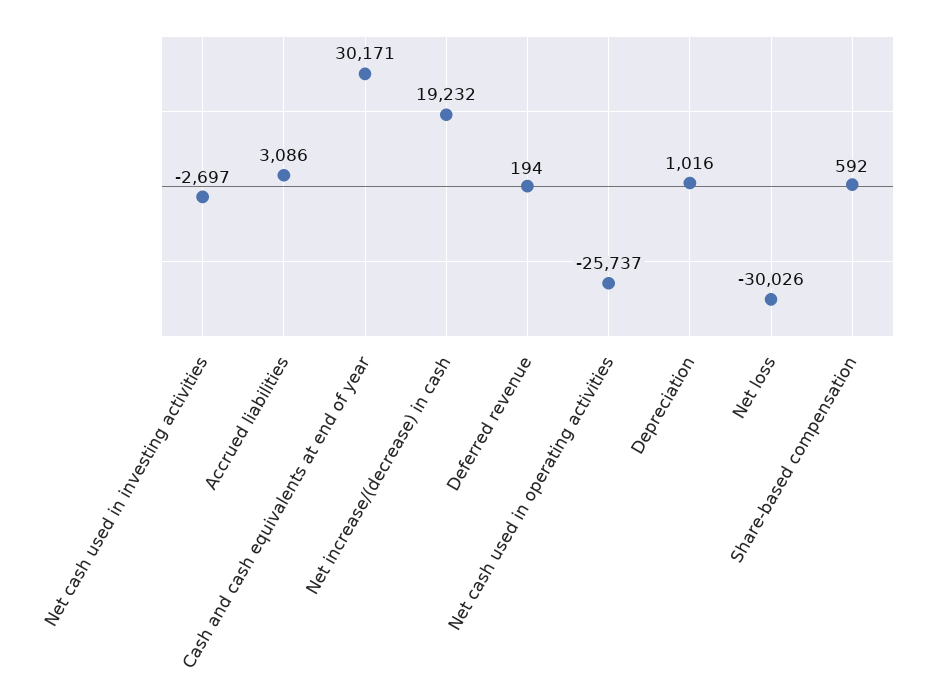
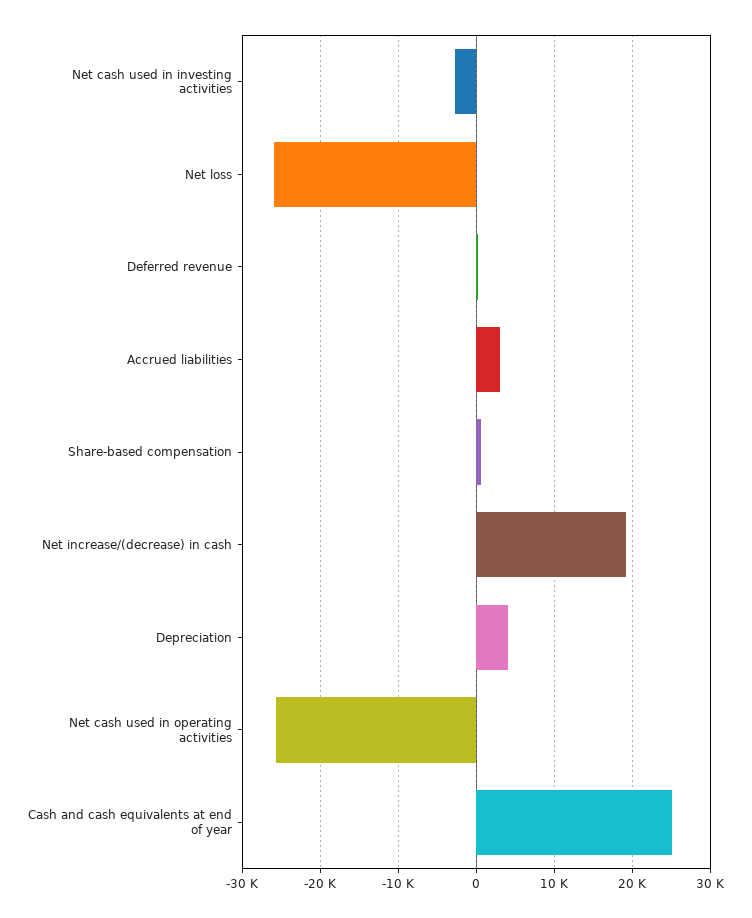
Cash and cash equivalents at end of year: 30171 -> 25000
Depreciation: 1016 -> 4000
Net loss: -30026 -> -26000

